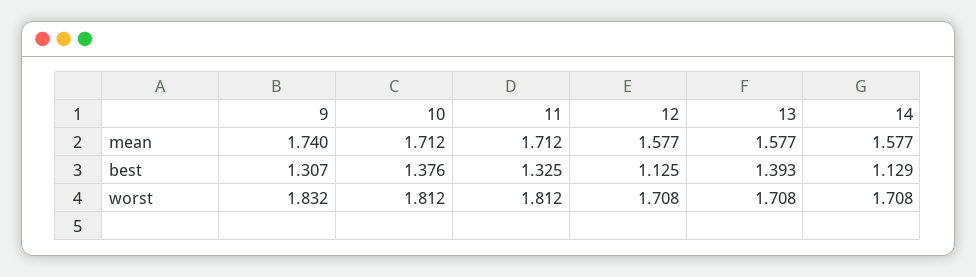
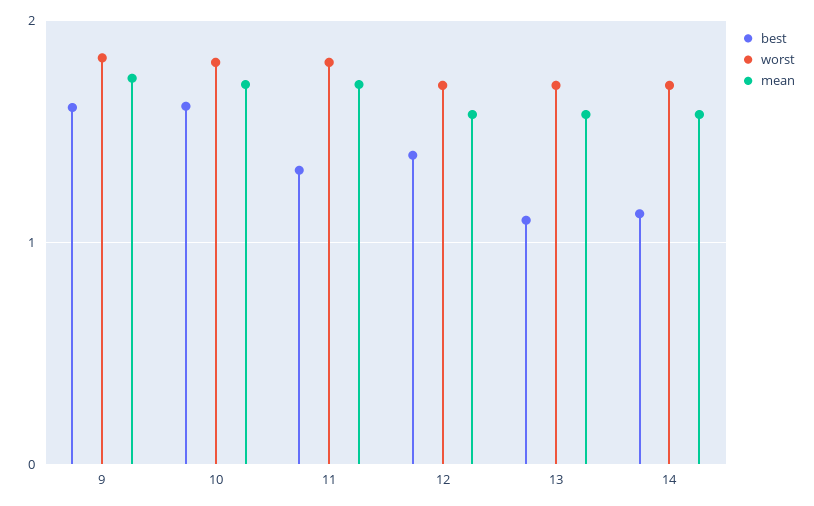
best, 9: 1.307 -> 1.6
best, 10: 1.376 -> 1.6
best, 12: 1.125 -> 1.4
best, 13: 1.393 -> 1.1

